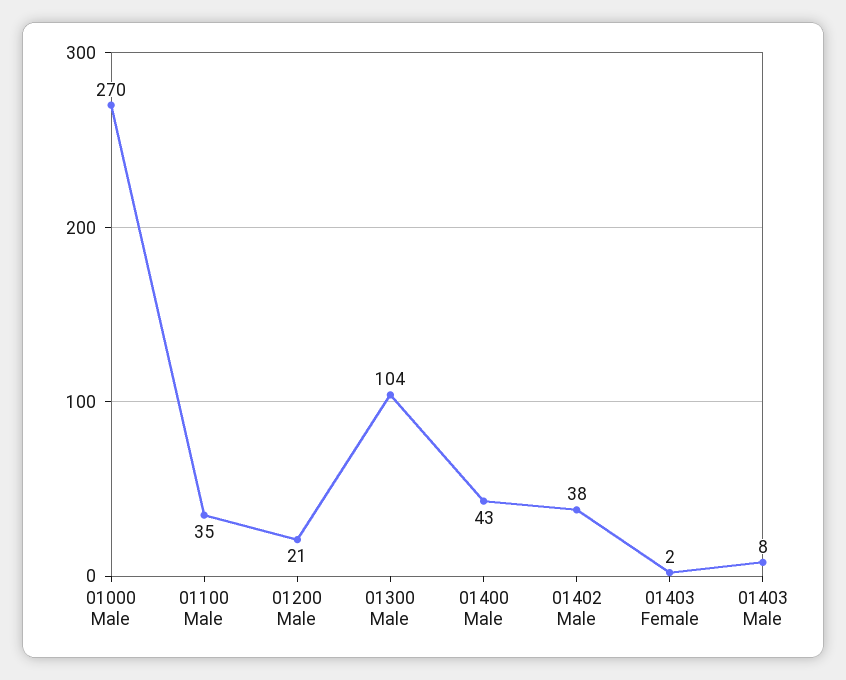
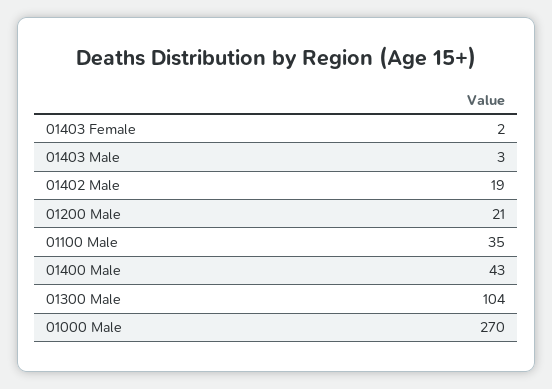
01402 Male: 38 -> 19
01403 Male: 8 -> 3

